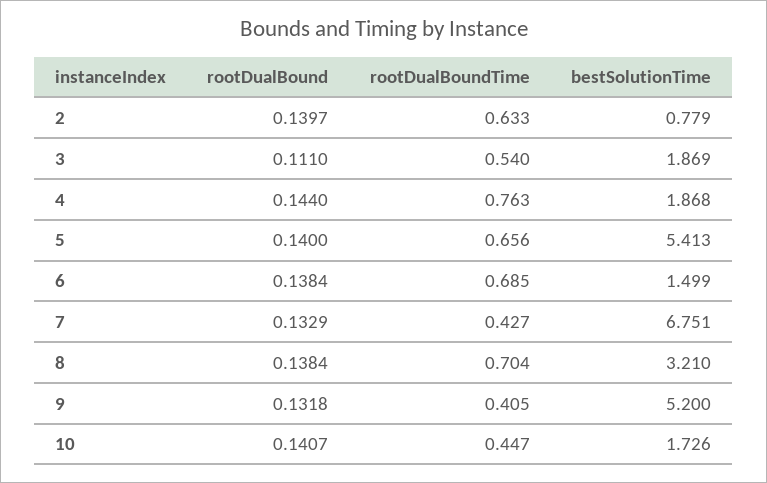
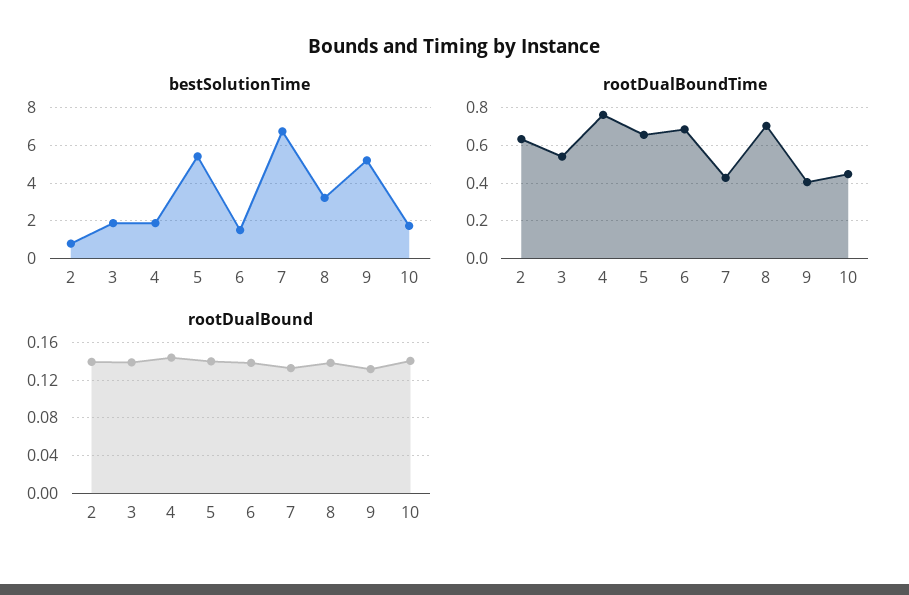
rootDualBound, 3: 0.111 -> 0.14

